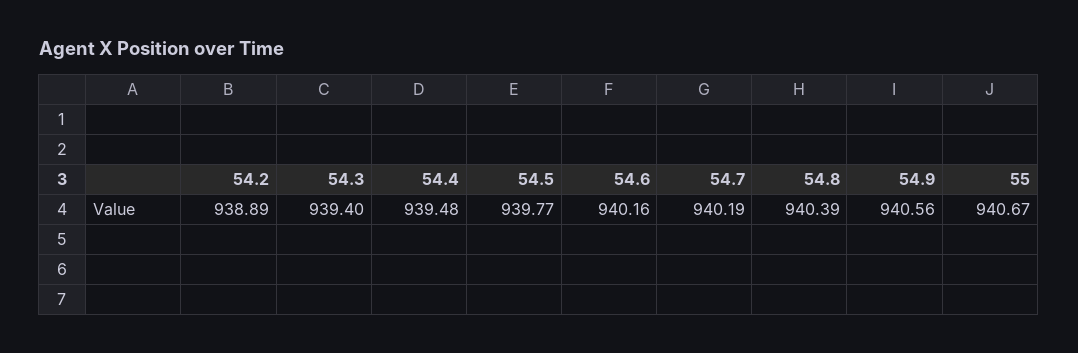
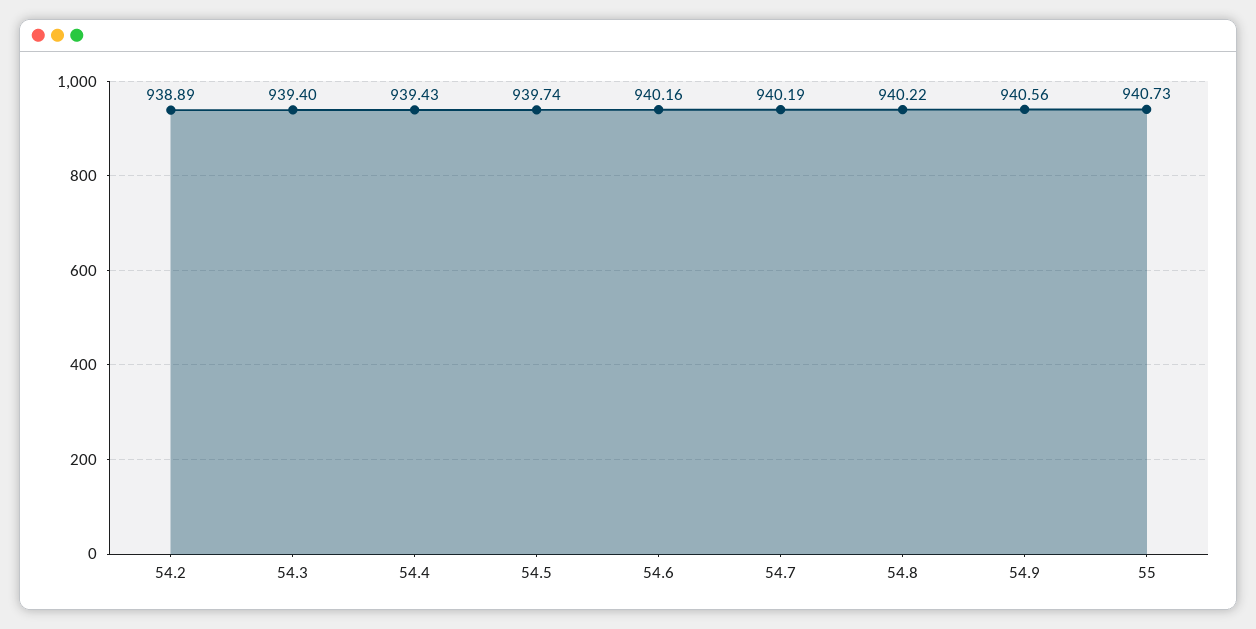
54.4: 939.48 -> 939.43
54.5: 939.77 -> 939.74
54.8: 940.39 -> 940.22
55: 940.67 -> 940.73

